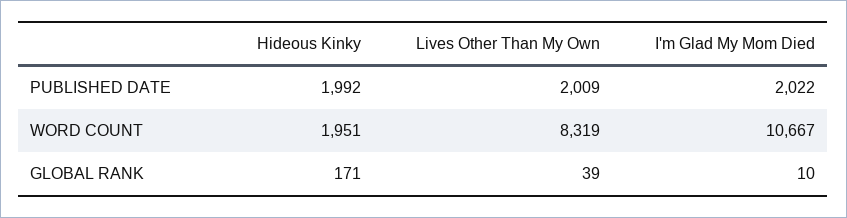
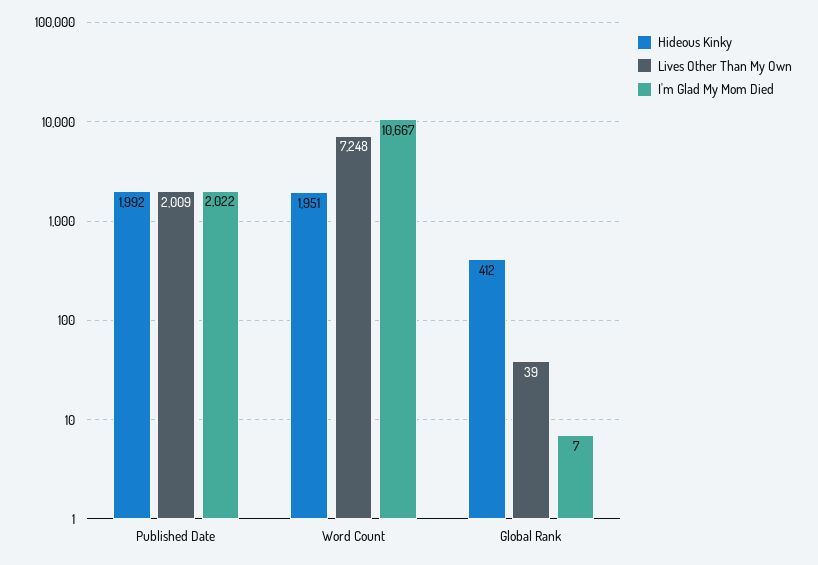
Lives Other Than My Own, WORD COUNT: 8319 -> 7248
Hideous Kinky, GLOBAL RANK: 171 -> 412
I'm Glad My Mom Died, GLOBAL RANK: 10 -> 7

